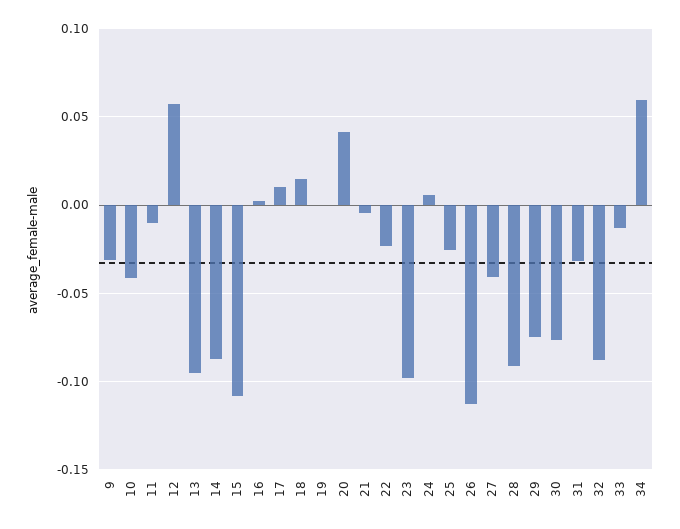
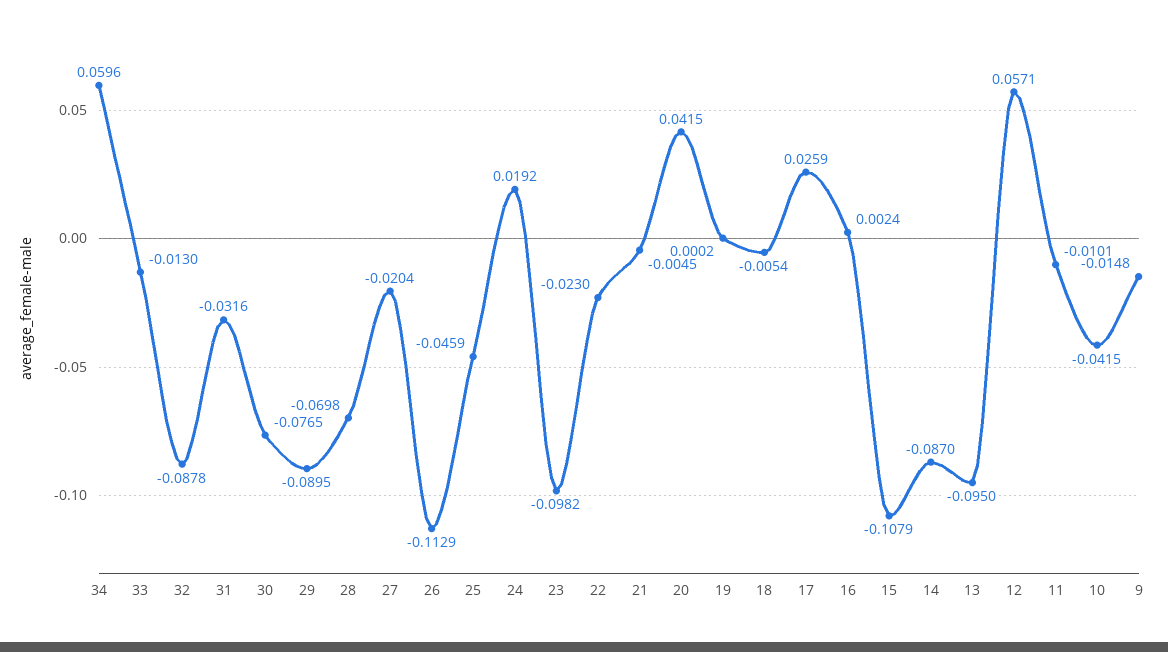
9: -0.03 -> -0.0148
17: 0.01 -> 0.0259
18: 0.015 -> -0.0054
24: 0.005 -> 0.0192
25: -0.025 -> -0.0459
27: -0.04 -> -0.0204
28: -0.09 -> -0.0698
29: -0.075 -> -0.0895

